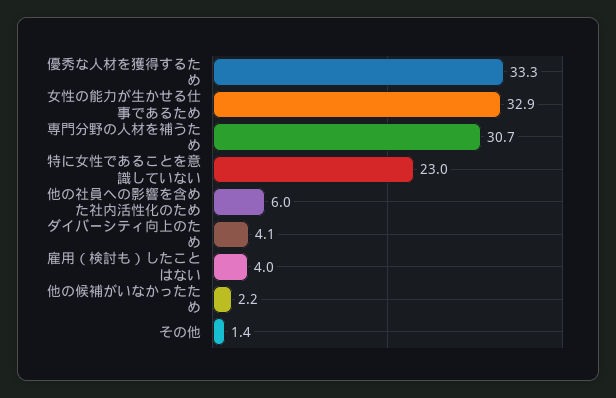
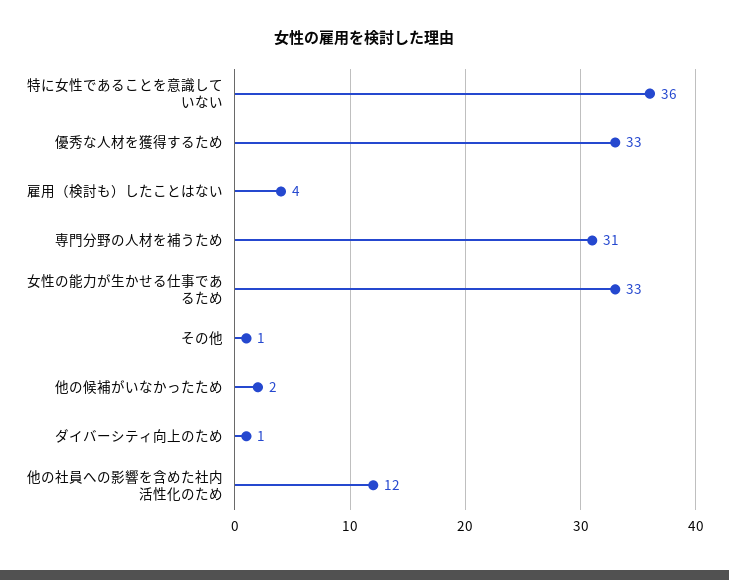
特に女性であることを意識していない: 23 -> 36
他の社員への影響を含めた社内活性化のため: 6 -> 12
ダイバーシティ向上のため: 4.1 -> 1

